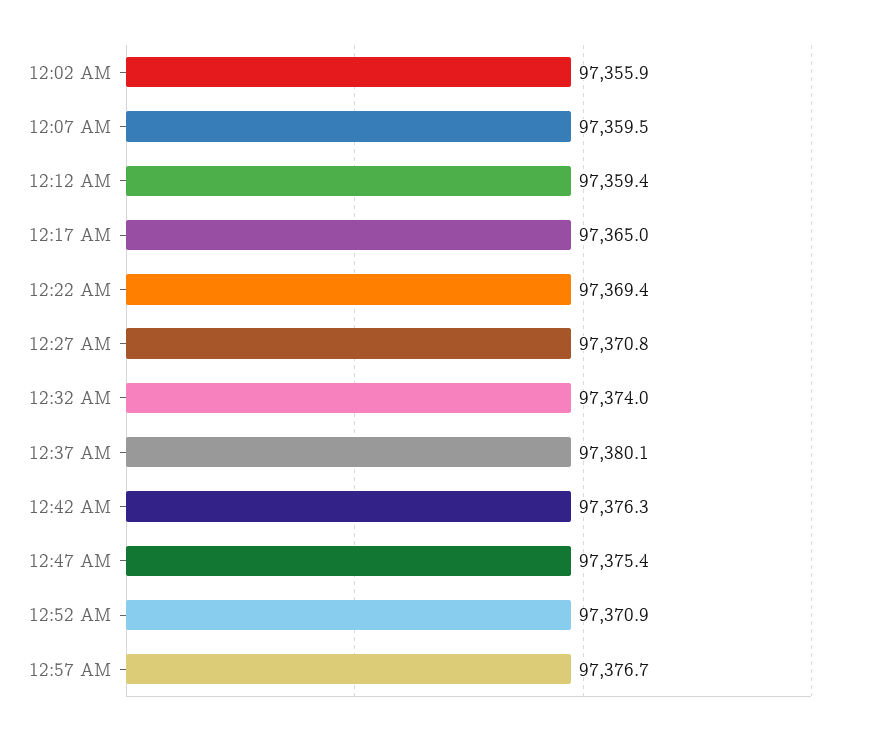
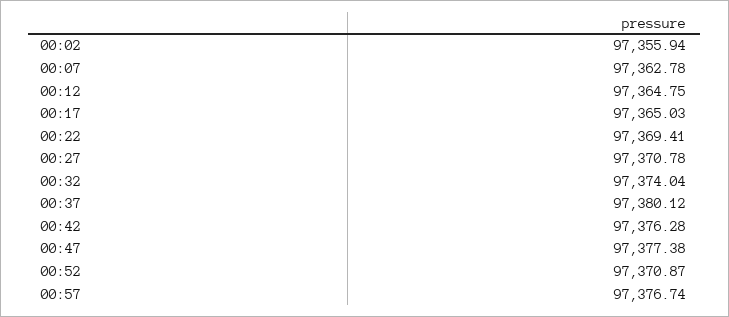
12:07 AM: 97359.5 -> 97362.78
12:12 AM: 97359.4 -> 97364.75
12:47 AM: 97375.4 -> 97377.38

